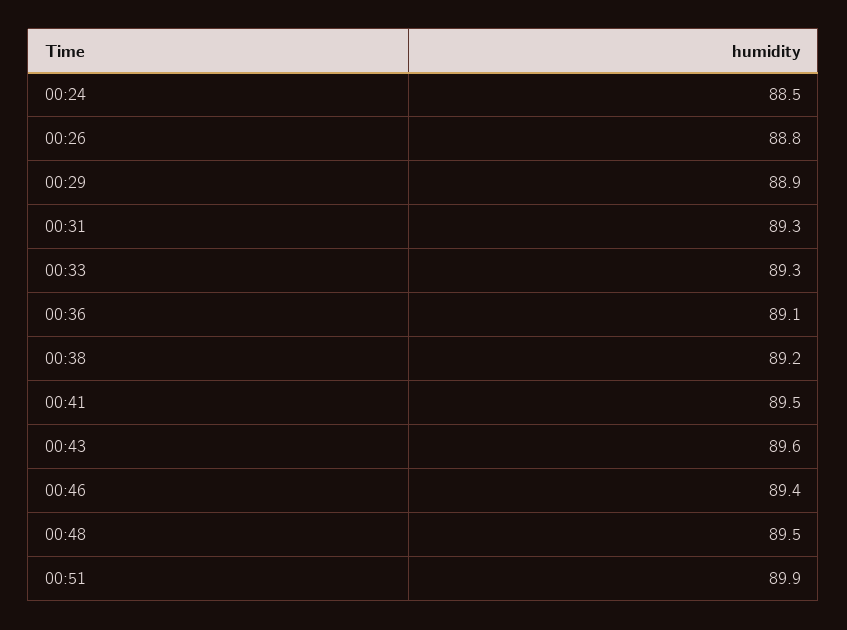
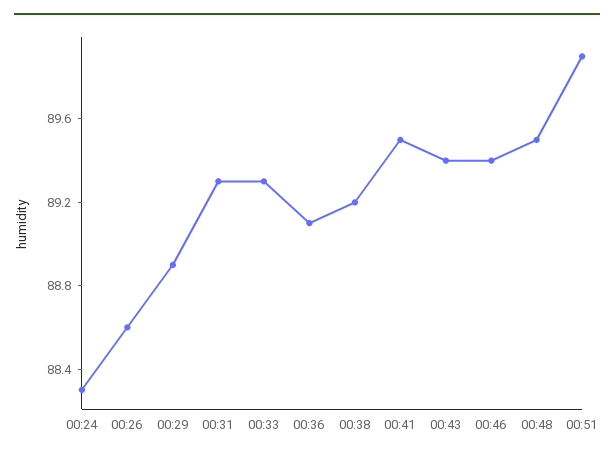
00:24: 88.5 -> 88.3
00:26: 88.8 -> 88.6
00:43: 89.6 -> 89.4

